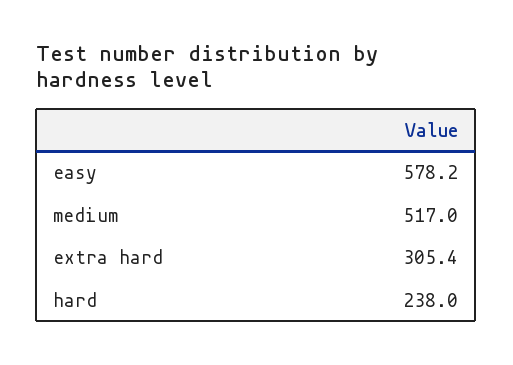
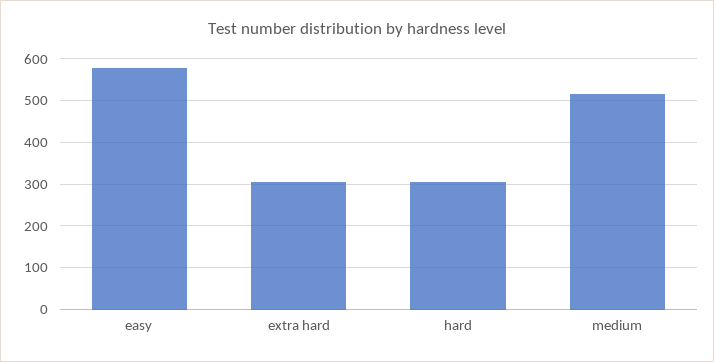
hard: 238 -> 300

